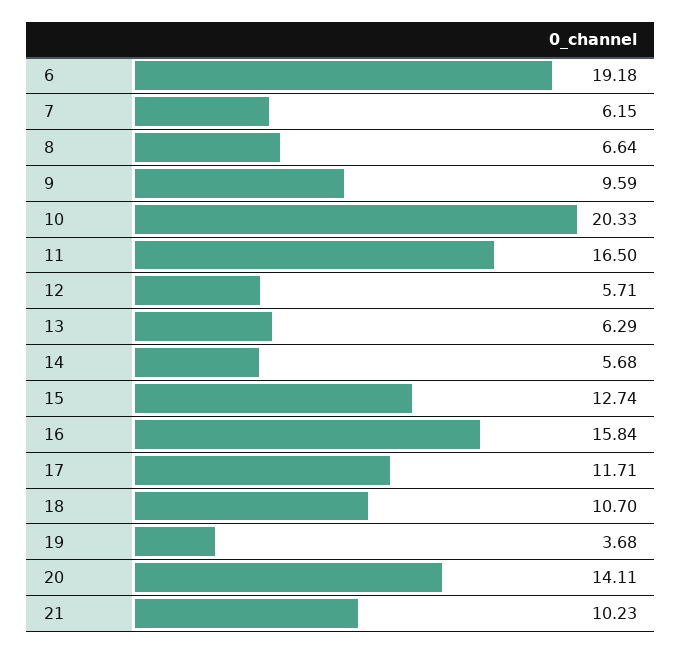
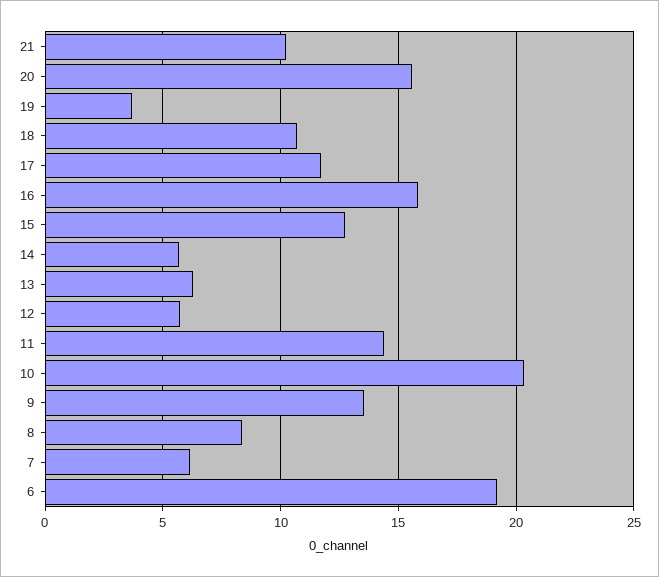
8: 6.64 -> 8.5
9: 9.59 -> 13.5
11: 16.5 -> 14.5
20: 14.11 -> 15.5

